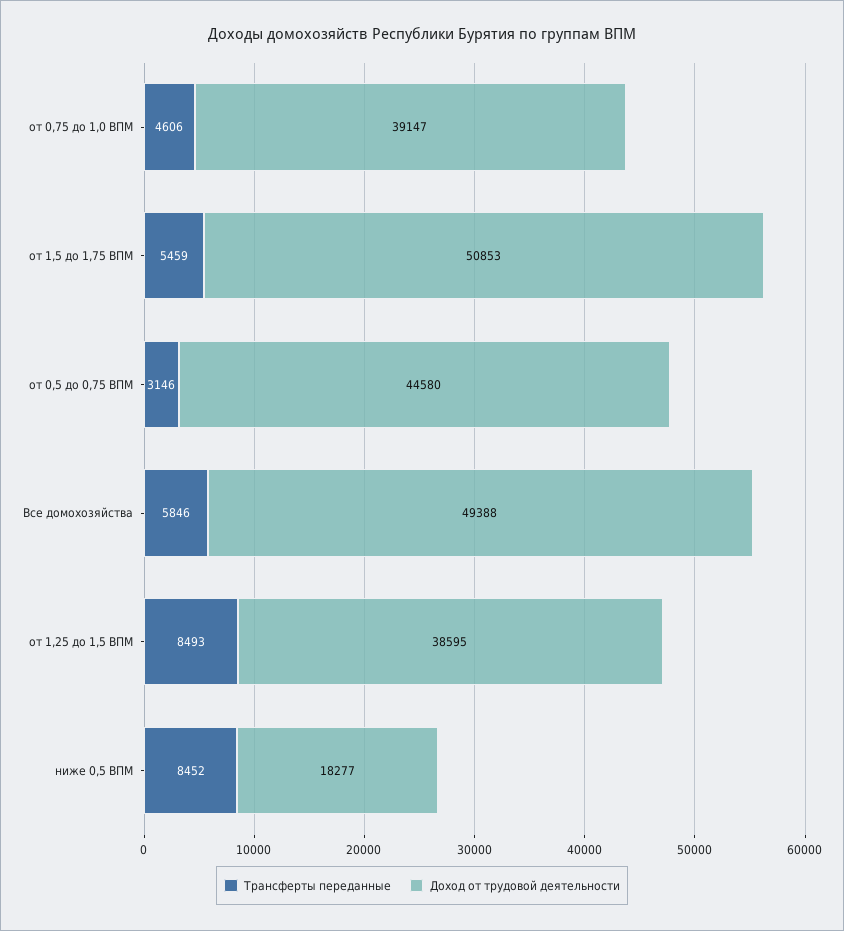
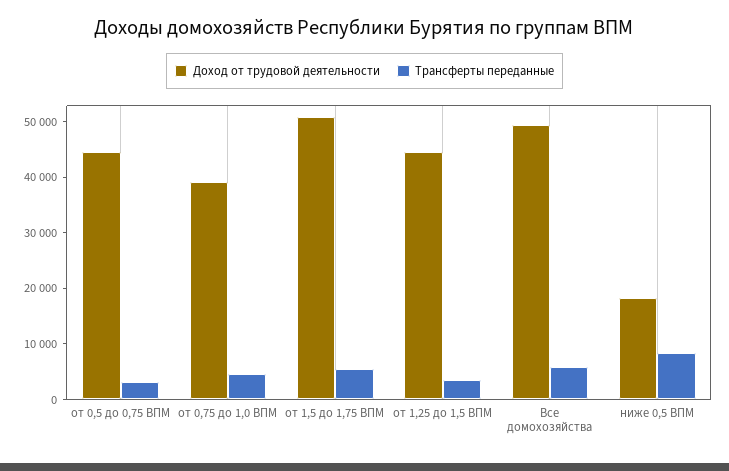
Трансферты переданные, от 1,25 до 1,5 ВПМ: 8493 -> 4000
Доход от трудовой деятельности, от 1,25 до 1,5 ВПМ: 38595 -> 44000

